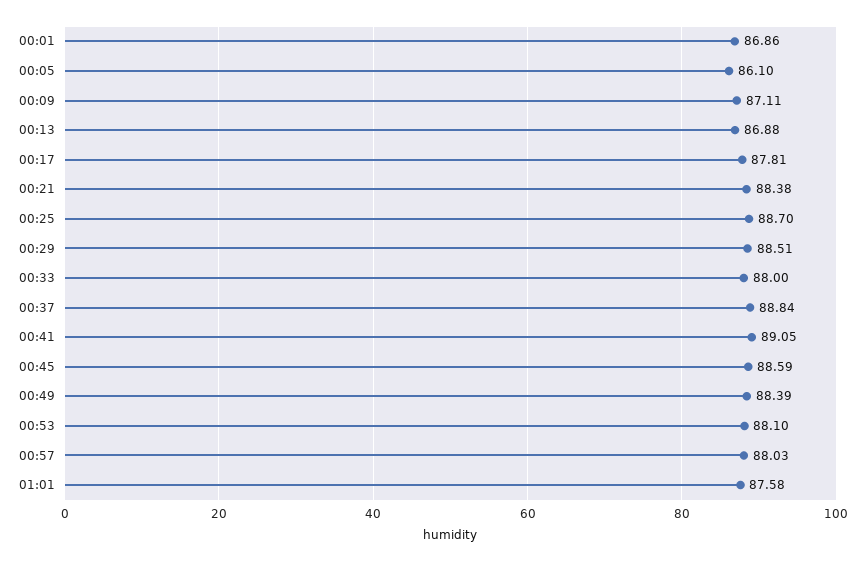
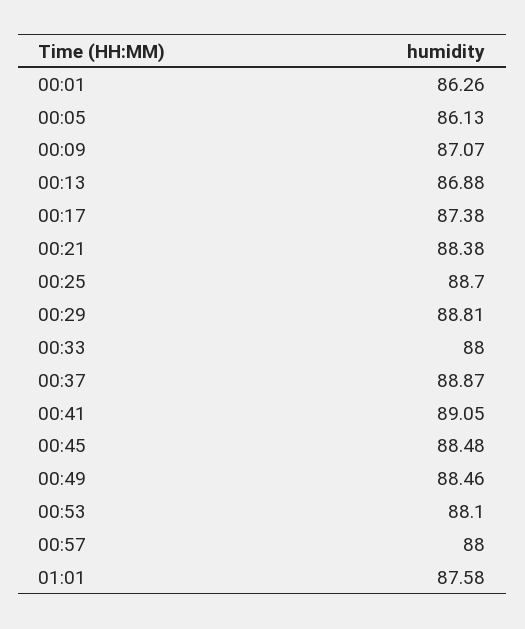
00:01: 86.86 -> 86.26
00:05: 86.1 -> 86.13
00:09: 87.11 -> 87.07
00:17: 87.81 -> 87.38
00:29: 88.51 -> 88.81
00:37: 88.84 -> 88.87
00:45: 88.59 -> 88.48
00:49: 88.39 -> 88.46
00:57: 88.03 -> 88

